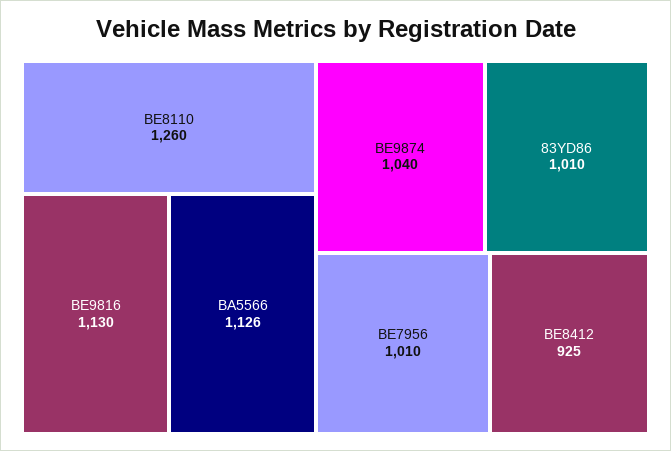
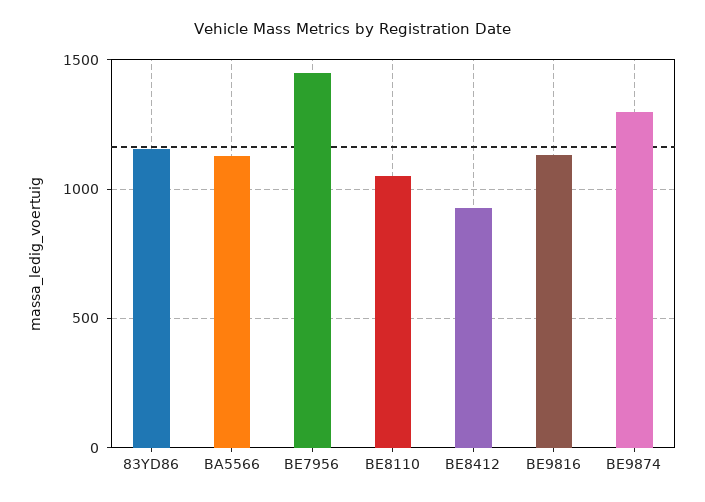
BE8110: 1260 -> 1050
BE9874: 1040 -> 1300
83YD86: 1010 -> 1150
BE7956: 1010 -> 1450

